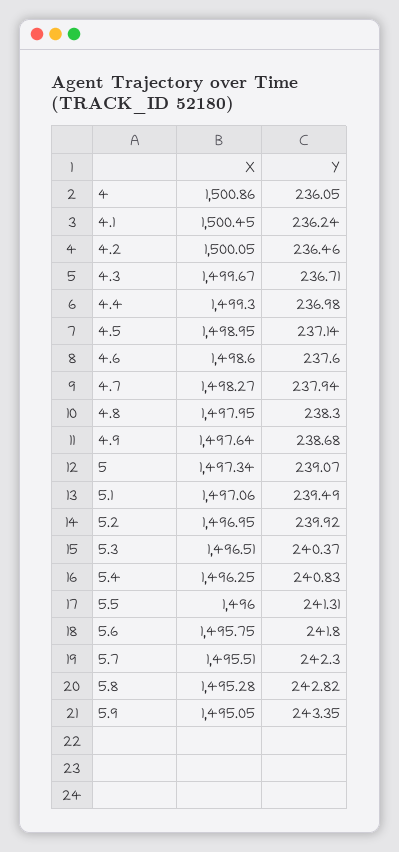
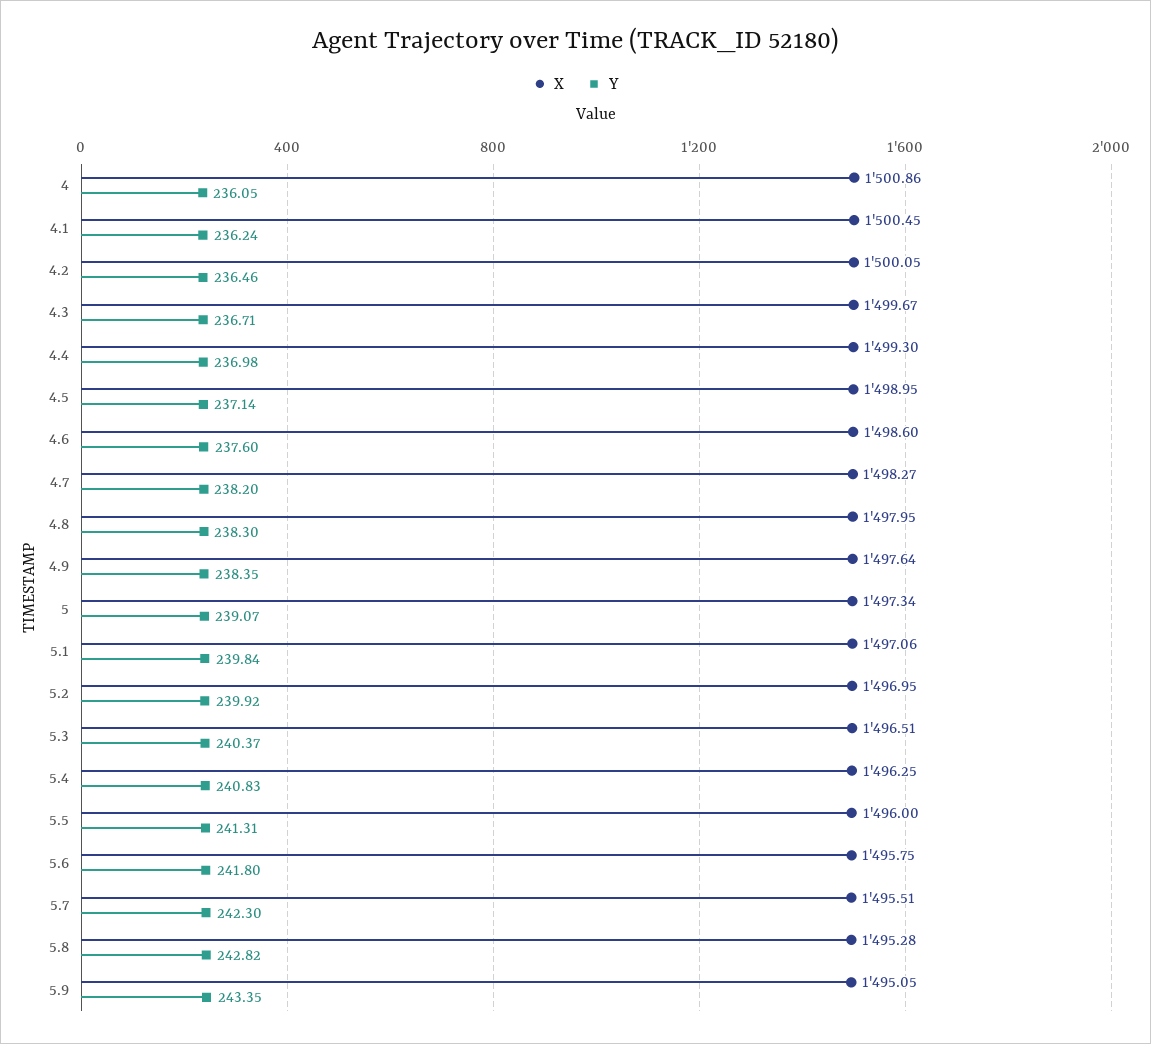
Y, 4.7: 237.94 -> 238.2
Y, 4.9: 238.68 -> 238.35
Y, 5.1: 239.49 -> 239.84

